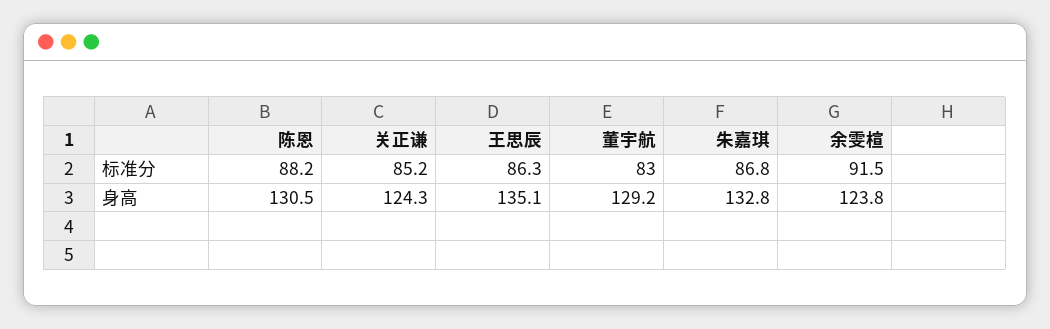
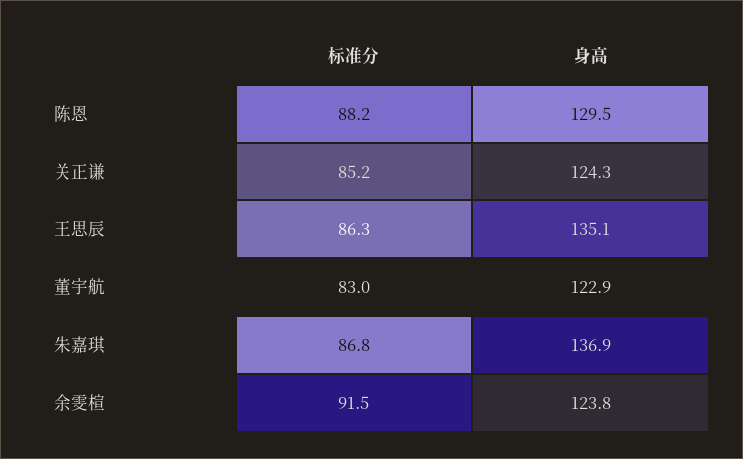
陈恩, 身高: 130.5 -> 129.5
董宇航, 身高: 129.2 -> 122.9
朱嘉琪, 身高: 132.8 -> 136.9

